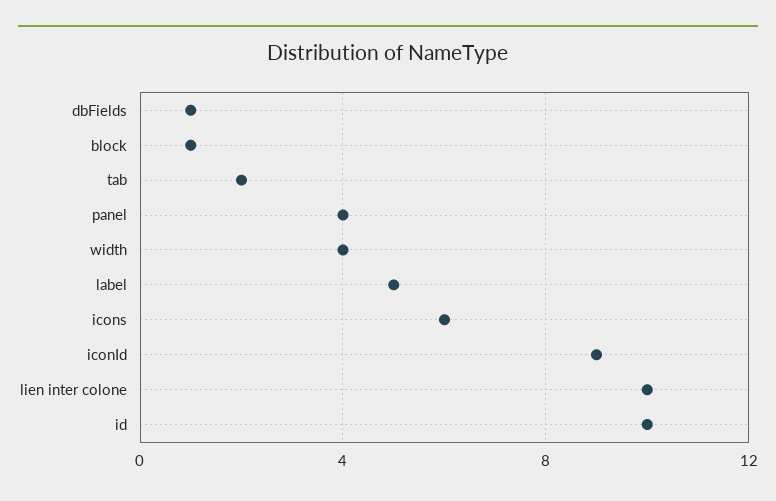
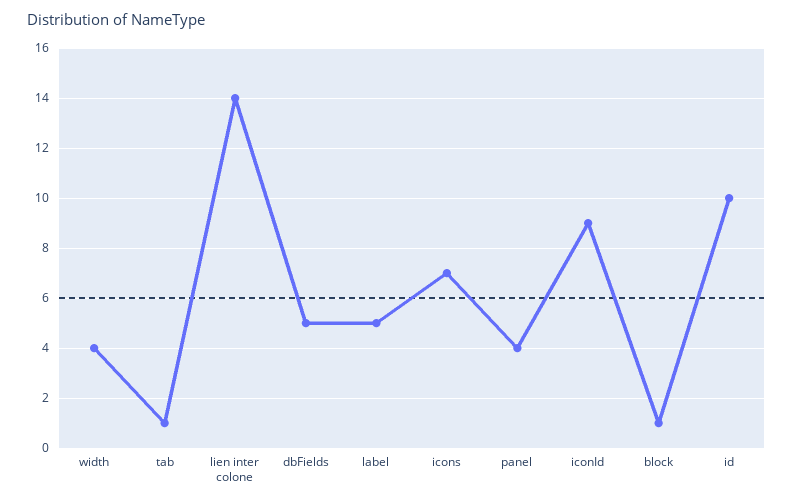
dbFields: 1 -> 5
tab: 2 -> 1
icons: 6 -> 7
lien inter colone: 10 -> 14

